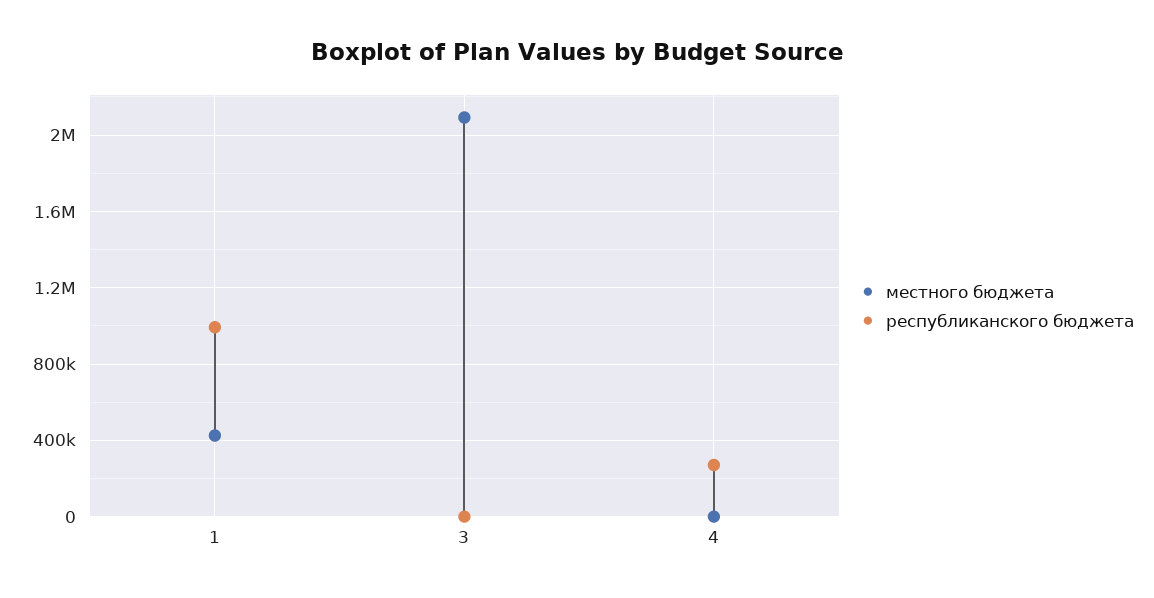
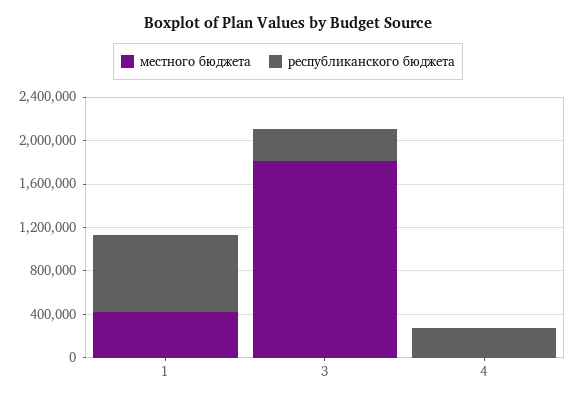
республиканского бюджета, 1: 1000000 -> 700000
местного бюджета, 3: 2100000 -> 1800000
республиканского бюджета, 3: 0 -> 300000

